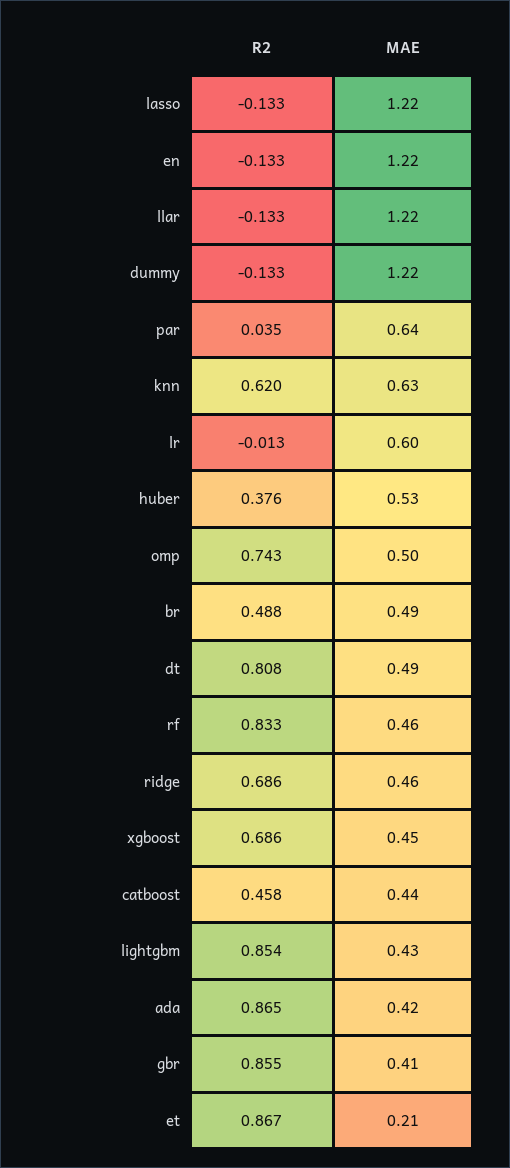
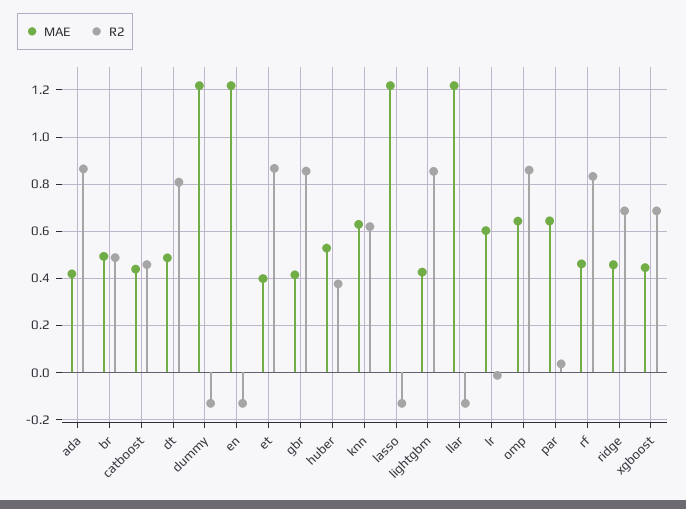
R2, omp: 0.743 -> 0.85
MAE, omp: 0.5 -> 0.65
MAE, et: 0.21 -> 0.4

